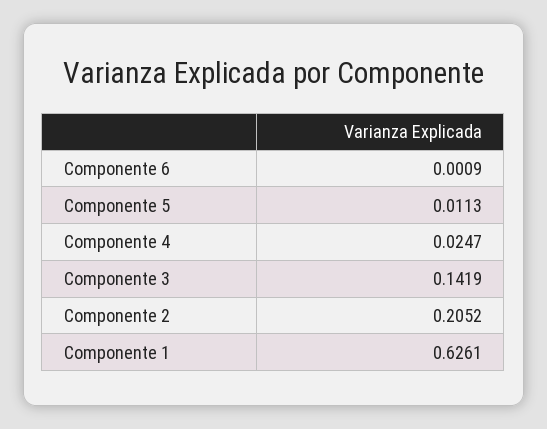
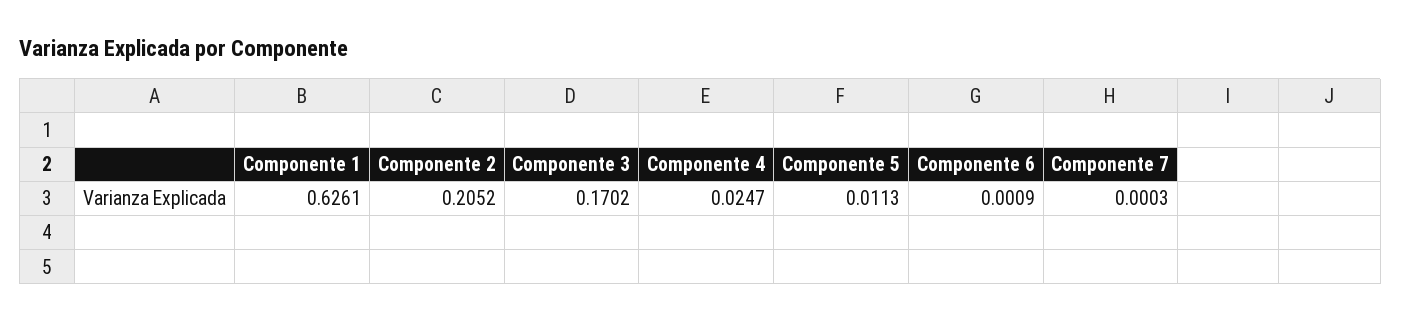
Componente 3: 0.1419 -> 0.1702
Componente 7: none -> 0.0003

